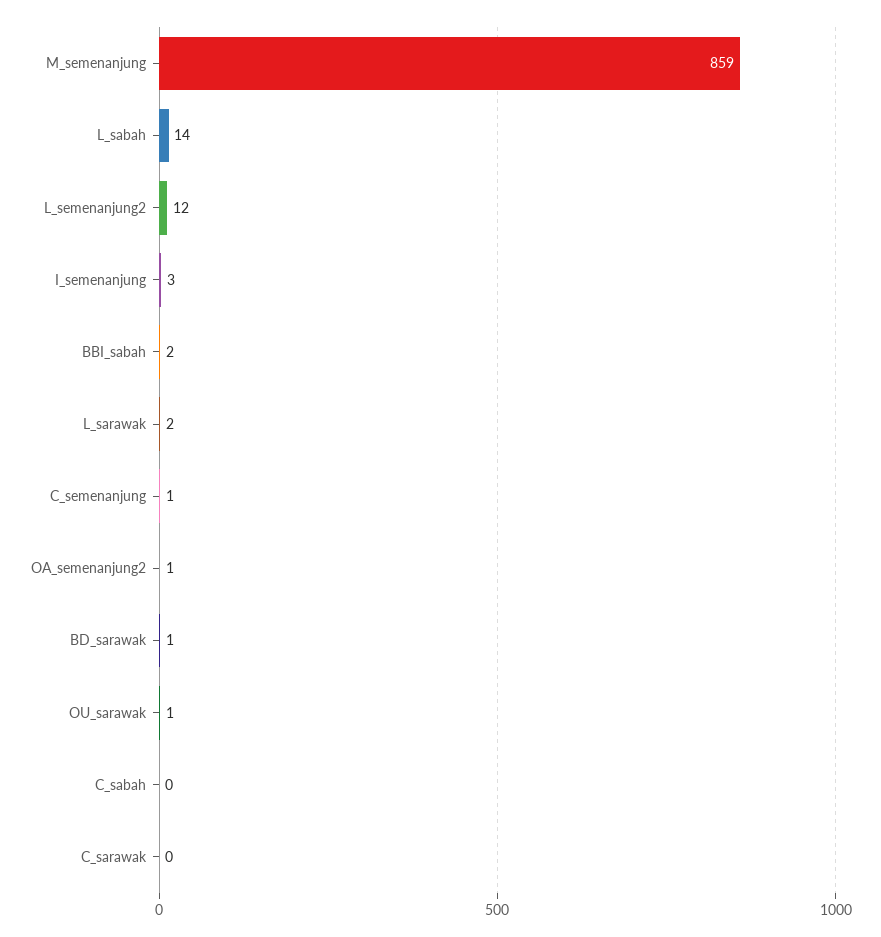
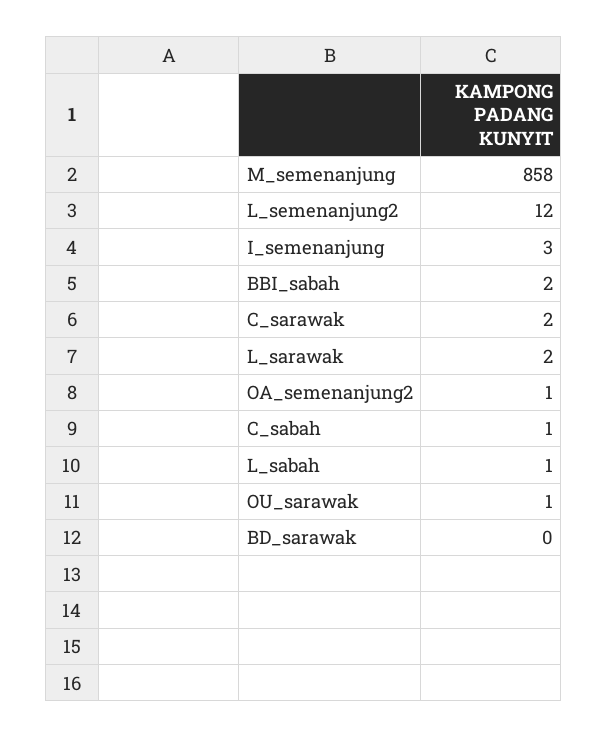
M_semenanjung: 859 -> 858
L_sabah: 14 -> 1
C_semenanjung: 1 -> none
BD_sarawak: 1 -> 0
C_sabah: 0 -> 1
C_sarawak: 0 -> 2

